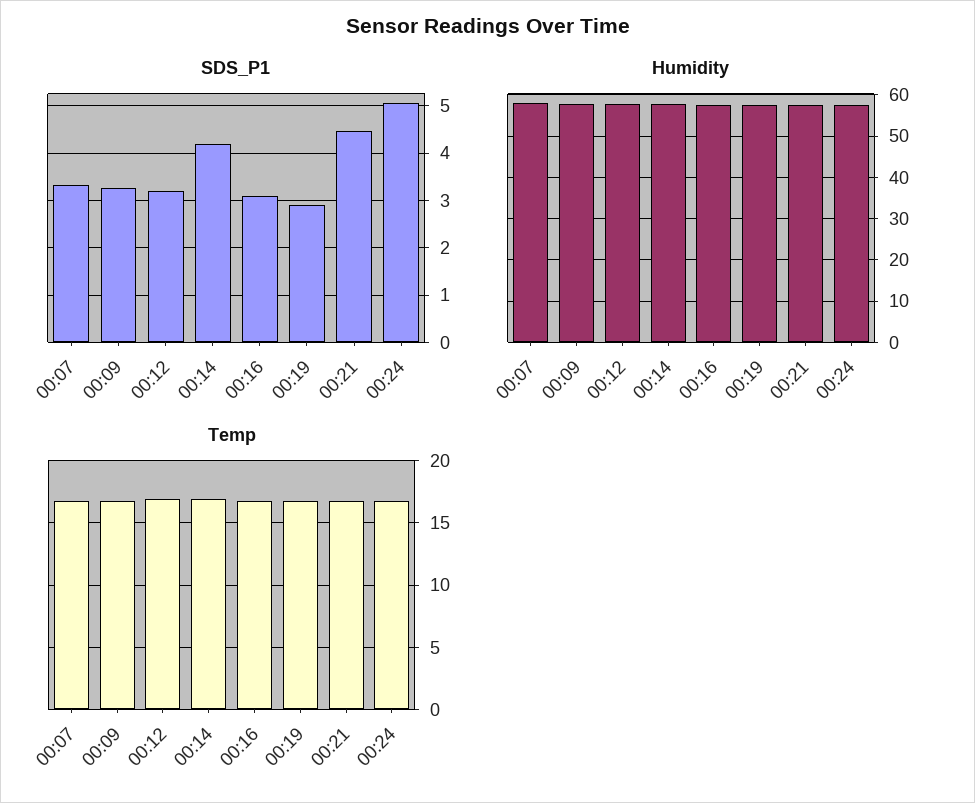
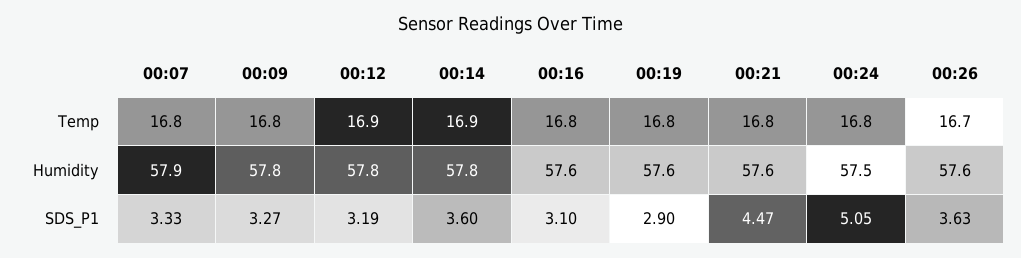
SDS_P1, 00:14: 4.2 -> 3.6
Temp, 00:26: none -> 16.7
Humidity, 00:26: none -> 57.6
SDS_P1, 00:26: none -> 3.63

